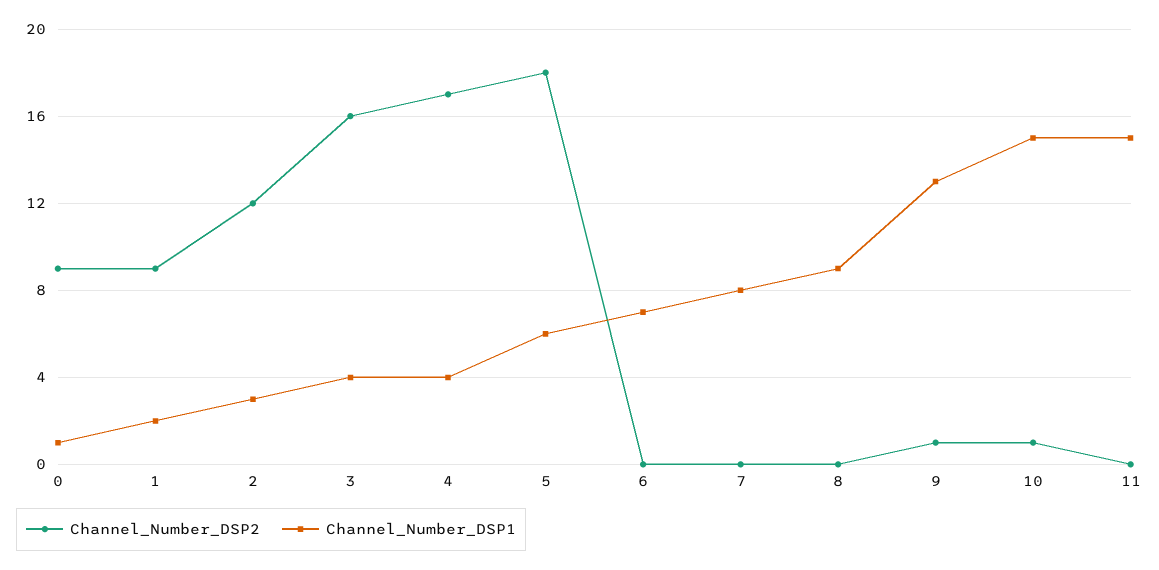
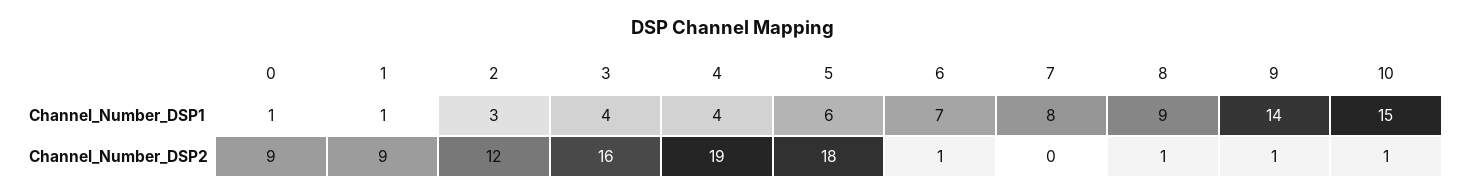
Channel_Number_DSP1, 1: 2 -> 1
Channel_Number_DSP2, 4: 17 -> 19
Channel_Number_DSP2, 6: 0 -> 1
Channel_Number_DSP2, 8: 0 -> 1
Channel_Number_DSP1, 9: 13 -> 14
Channel_Number_DSP2, 11: 0 -> none
Channel_Number_DSP1, 11: 15 -> none

